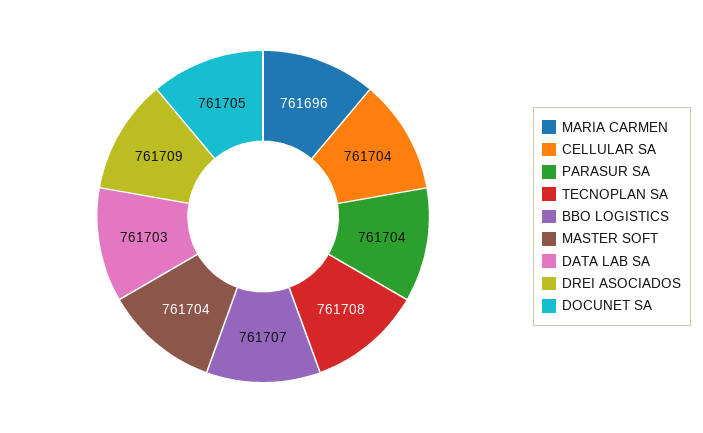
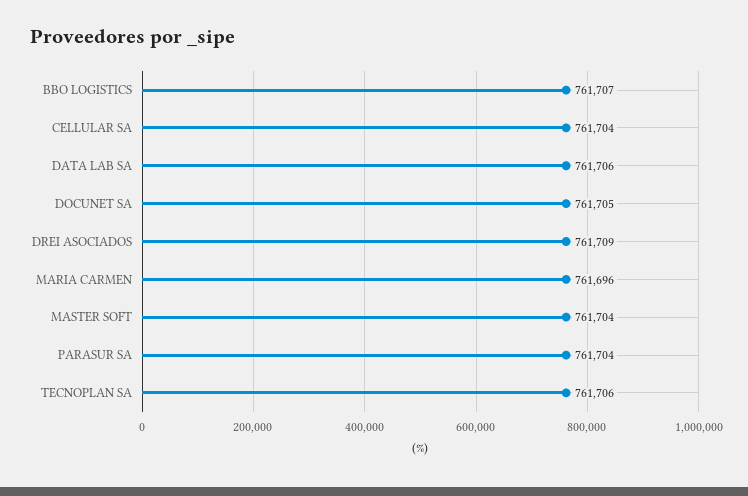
TECNOPLAN SA: 761708 -> 761706
DATA LAB SA: 761703 -> 761706

